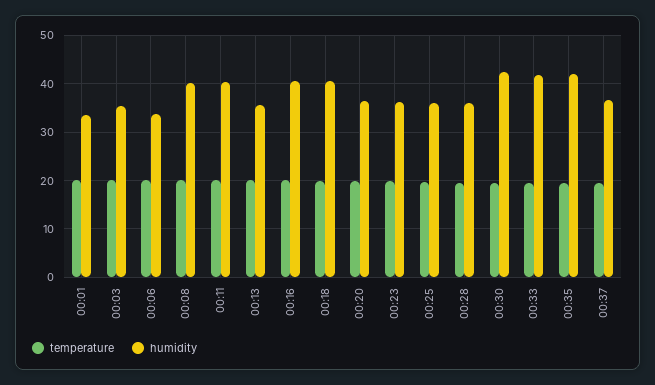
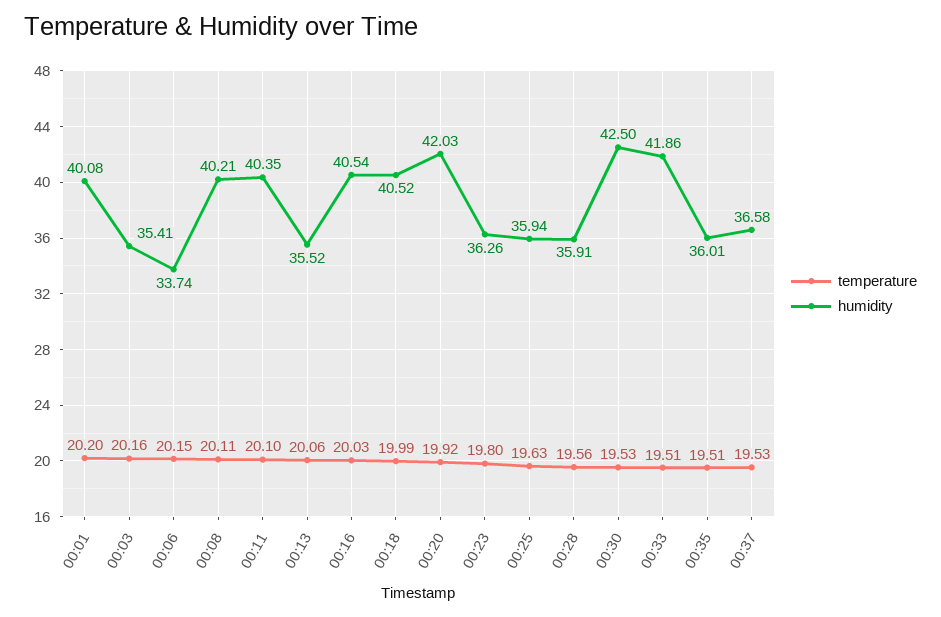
humidity, 00:01: 34 -> 40.08
humidity, 00:20: 36 -> 42.03
humidity, 00:35: 42 -> 36.01

